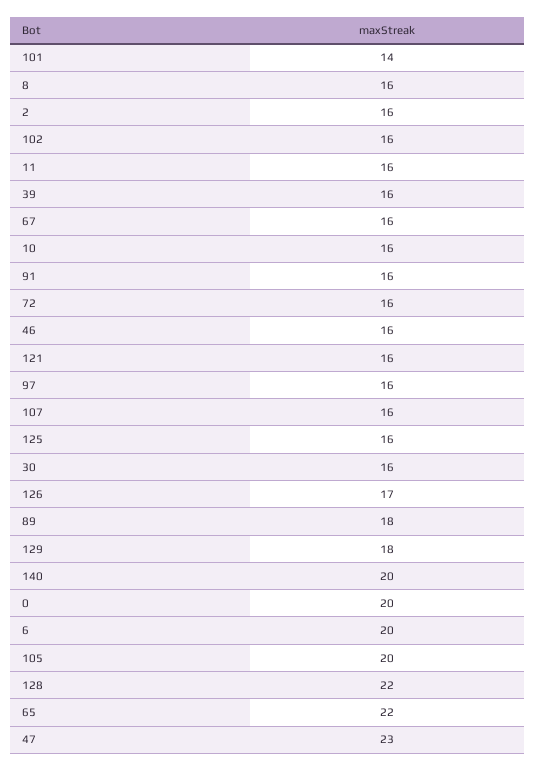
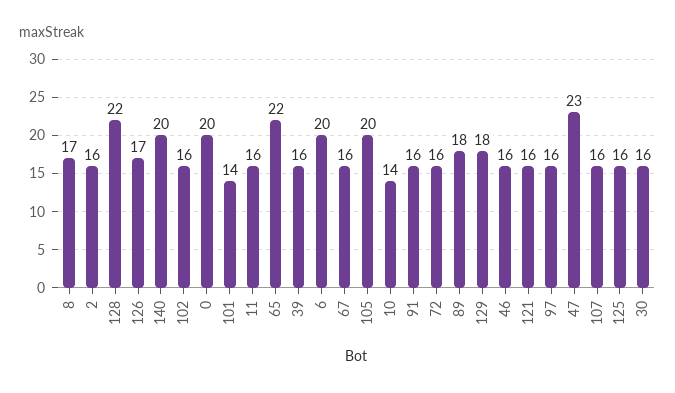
8: 16 -> 17
10: 16 -> 14

